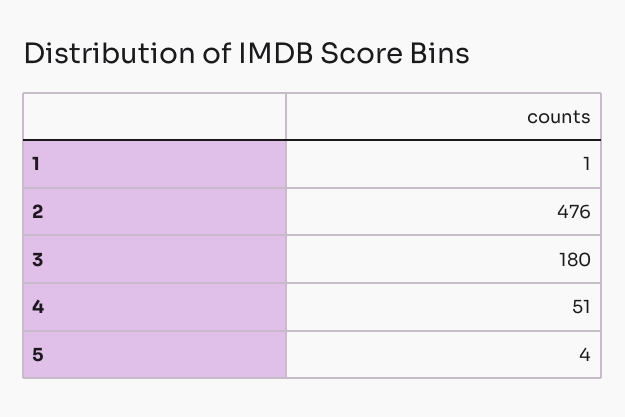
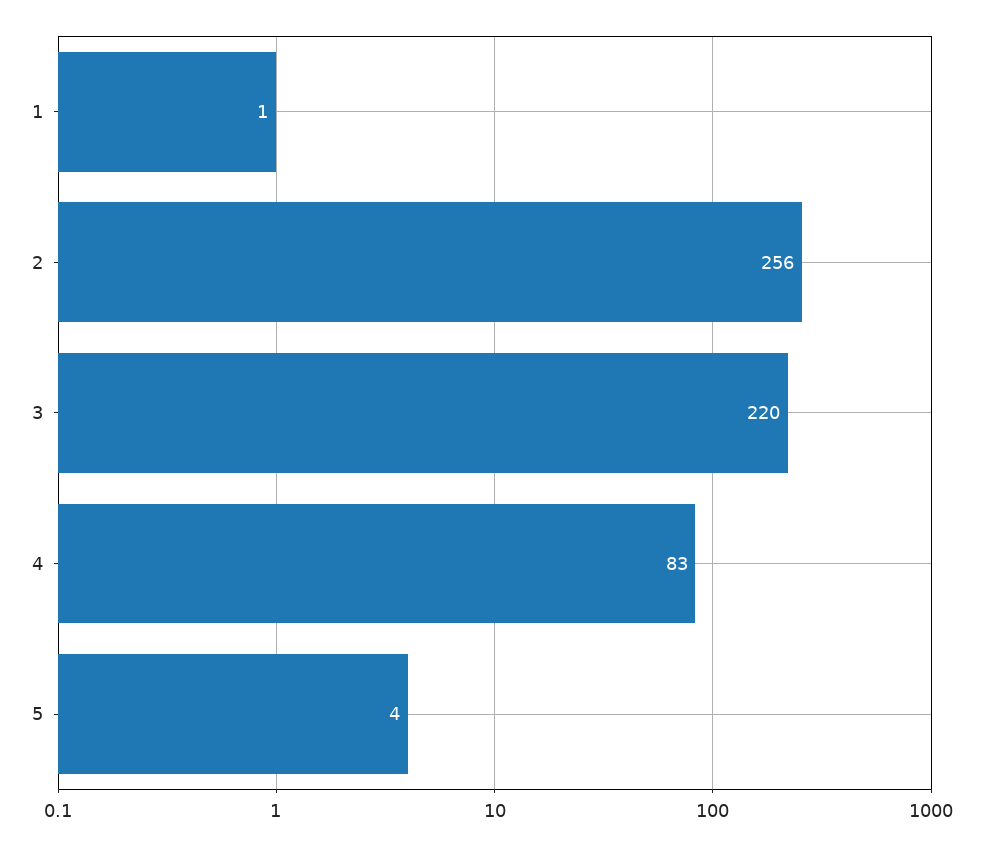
2: 476 -> 256
3: 180 -> 220
4: 51 -> 83

